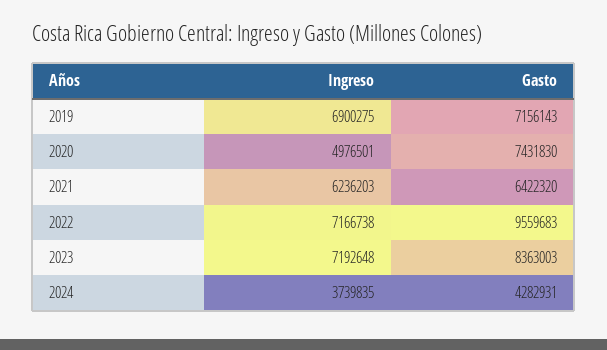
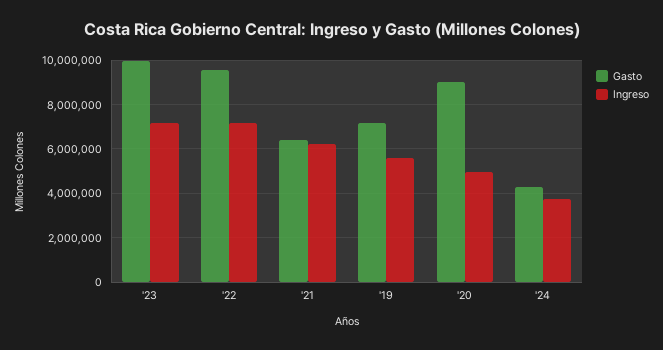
Ingreso, 2019: 6900275 -> 5500000
Gasto, 2020: 7431830 -> 9000000
Gasto, 2023: 8363003 -> 10000000

